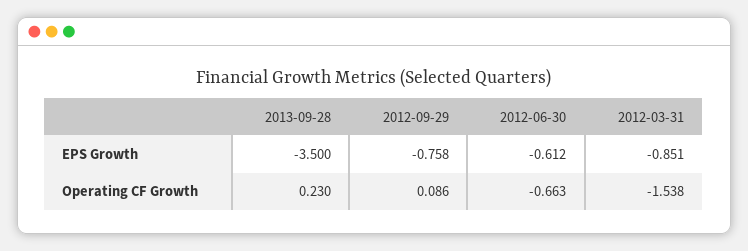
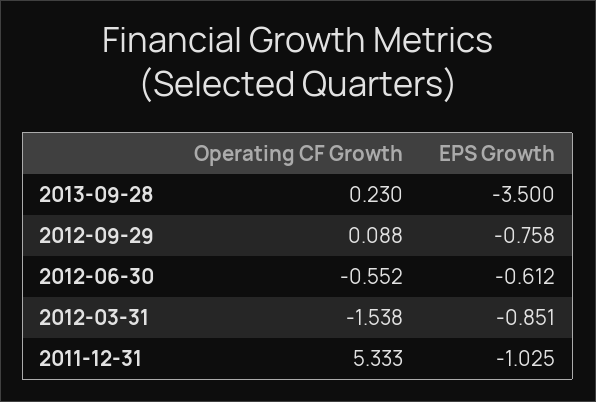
2012-09-29, Operating CF Growth: 0.086 -> 0.088
2012-06-30, Operating CF Growth: -0.663 -> -0.552
2011-12-31, Operating CF Growth: none -> 5.333
2011-12-31, EPS Growth: none -> -1.025

